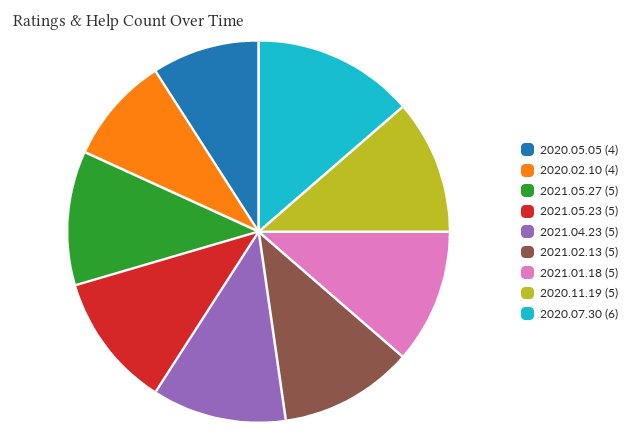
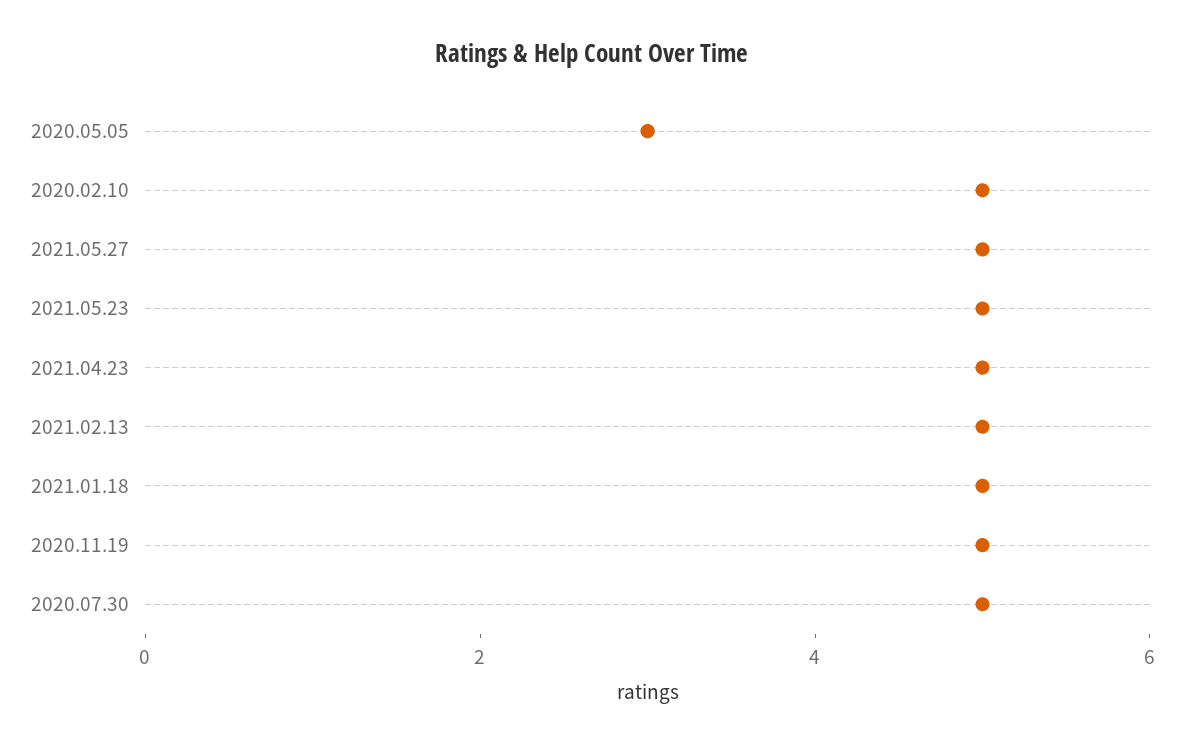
2020.05.05: 4 -> 3
2020.02.10: 4 -> 5
2020.07.30: 6 -> 5

